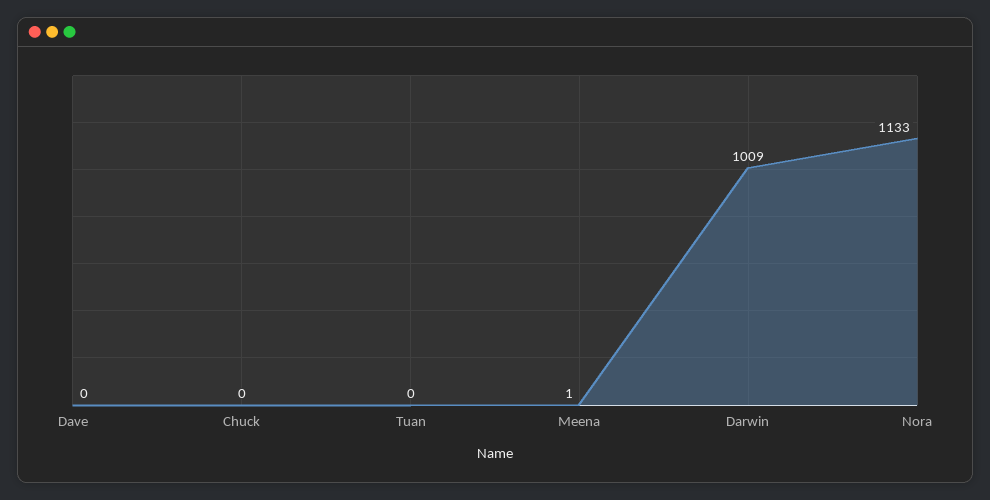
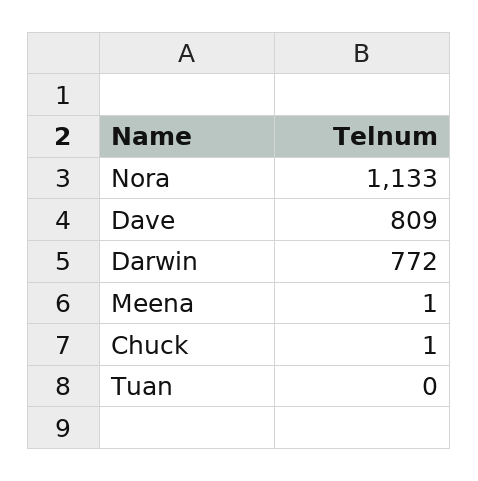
Dave: 0 -> 809
Chuck: 0 -> 1
Darwin: 1009 -> 772

